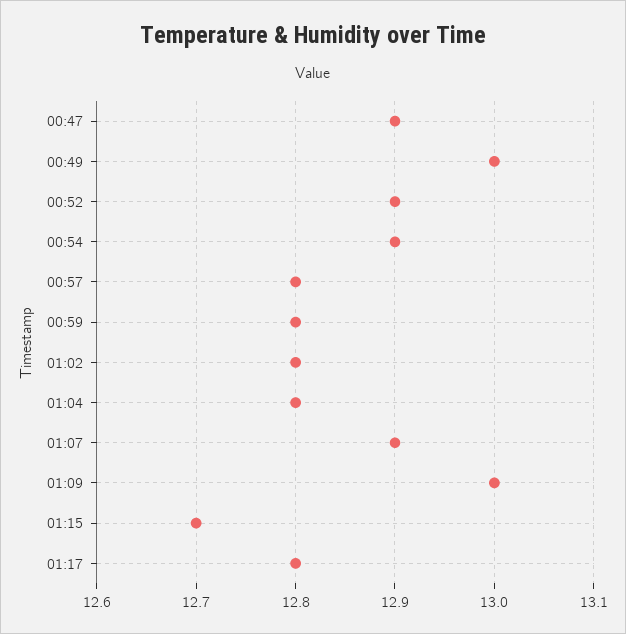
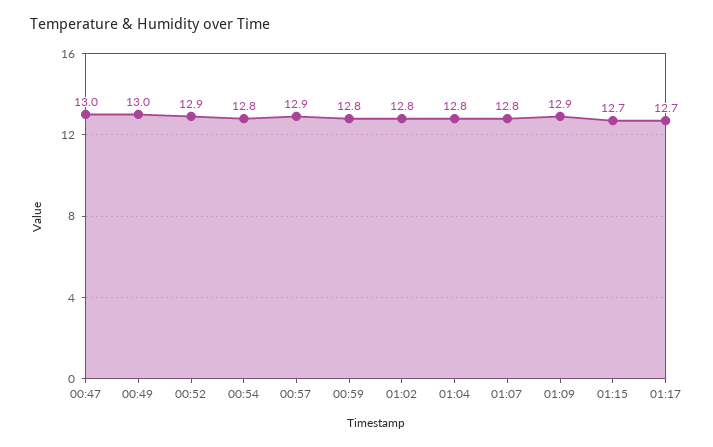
00:47: 12.9 -> 13
00:54: 12.9 -> 12.8
00:57: 12.8 -> 12.9
01:07: 12.9 -> 12.8
01:09: 13 -> 12.9
01:17: 12.8 -> 12.7

